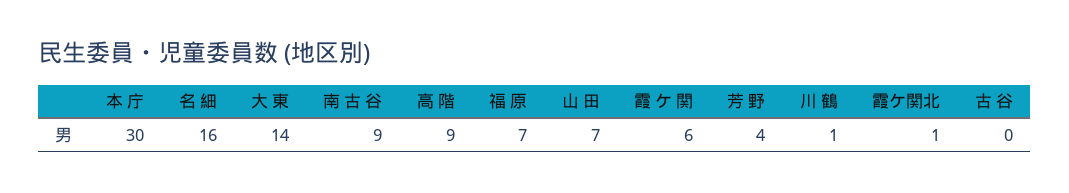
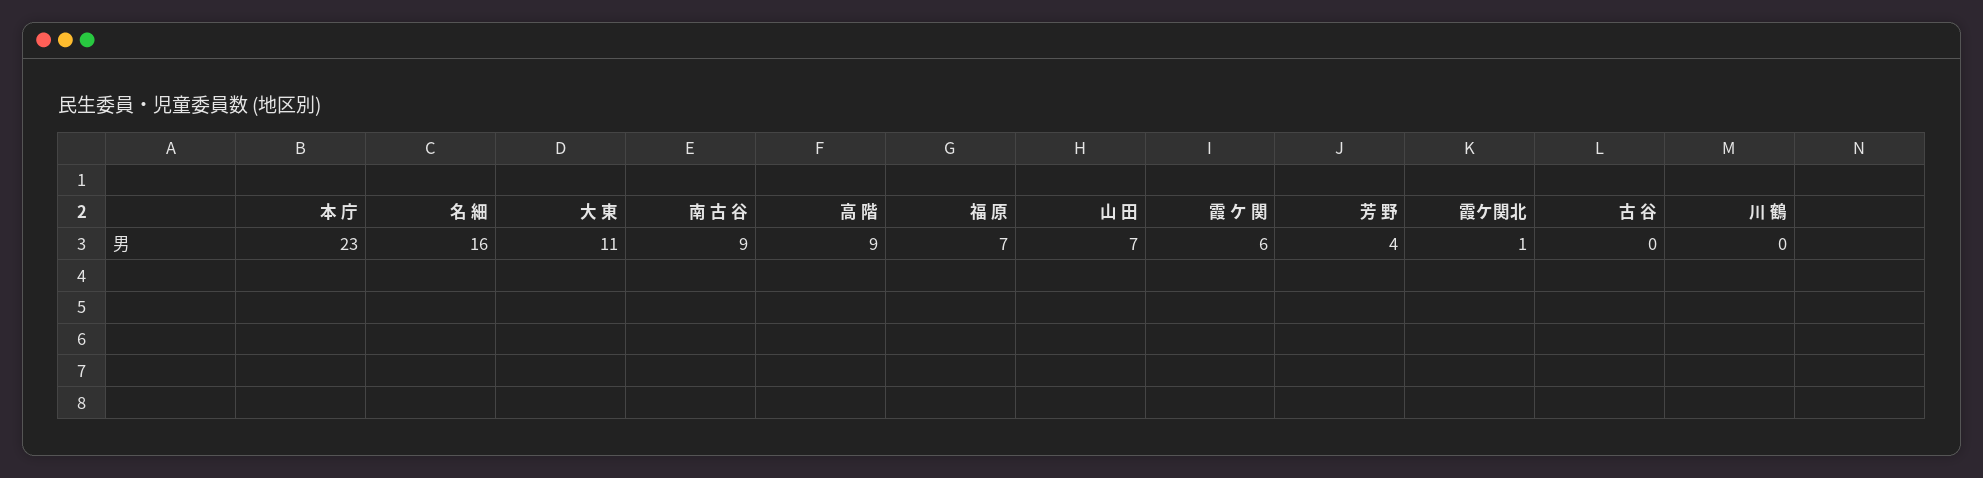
本 庁: 30 -> 23
大 東: 14 -> 11
川 鶴: 1 -> 0

